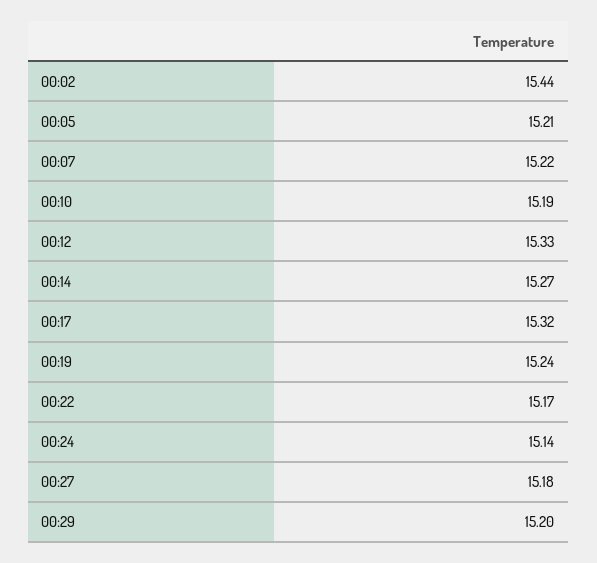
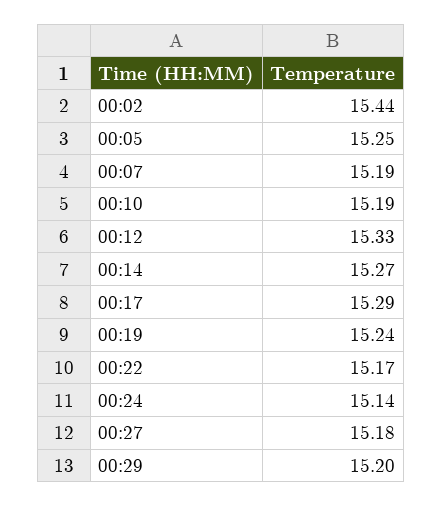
00:05: 15.21 -> 15.25
00:07: 15.22 -> 15.19
00:17: 15.32 -> 15.29

